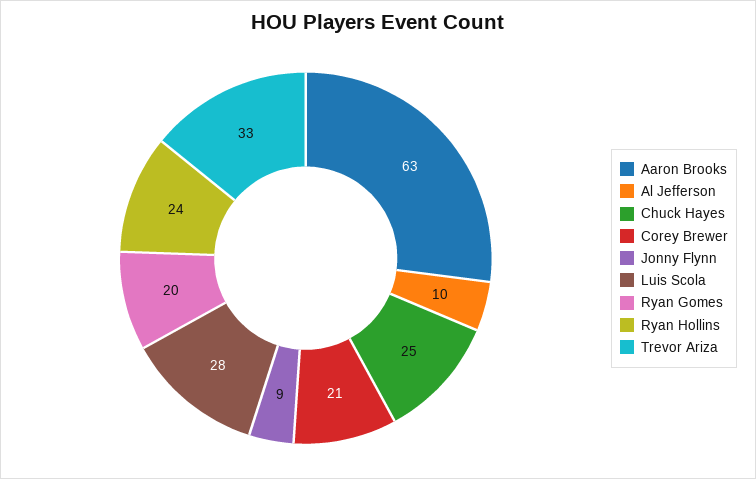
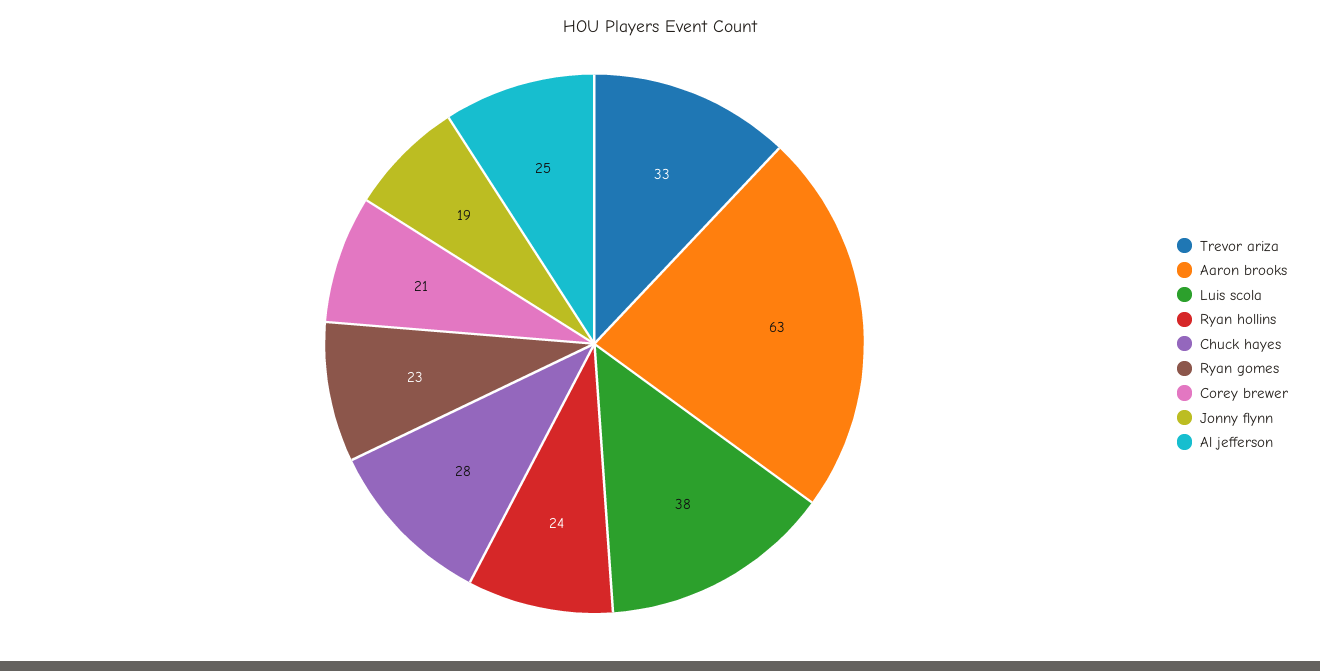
Al Jefferson: 10 -> 25
Chuck Hayes: 25 -> 28
Jonny Flynn: 9 -> 19
Luis Scola: 28 -> 38
Ryan Gomes: 20 -> 23

